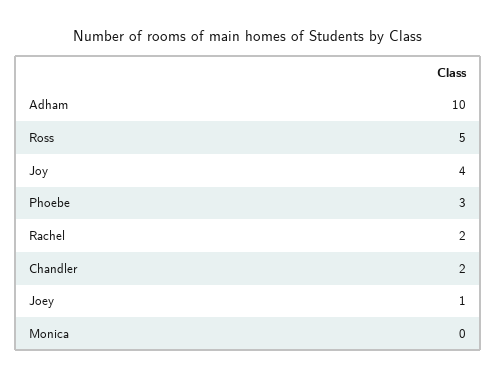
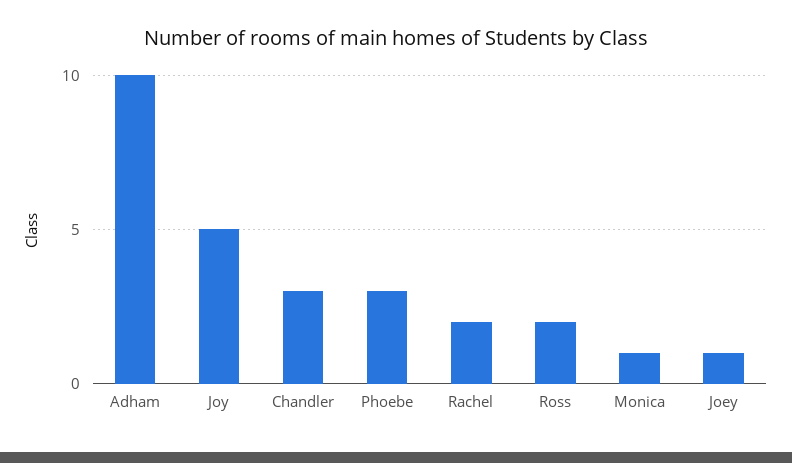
Ross: 5 -> 2
Joy: 4 -> 5
Chandler: 2 -> 3
Monica: 0 -> 1

